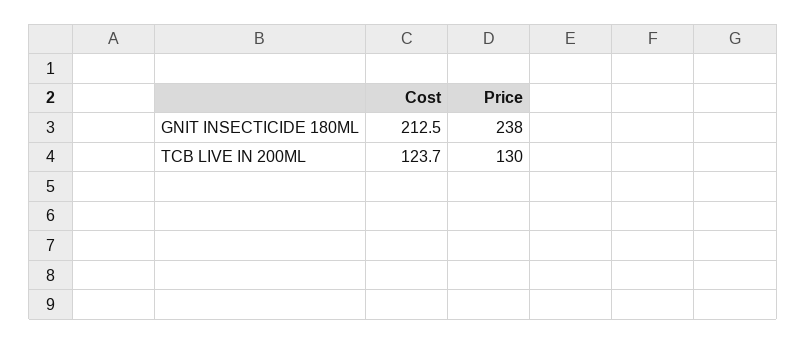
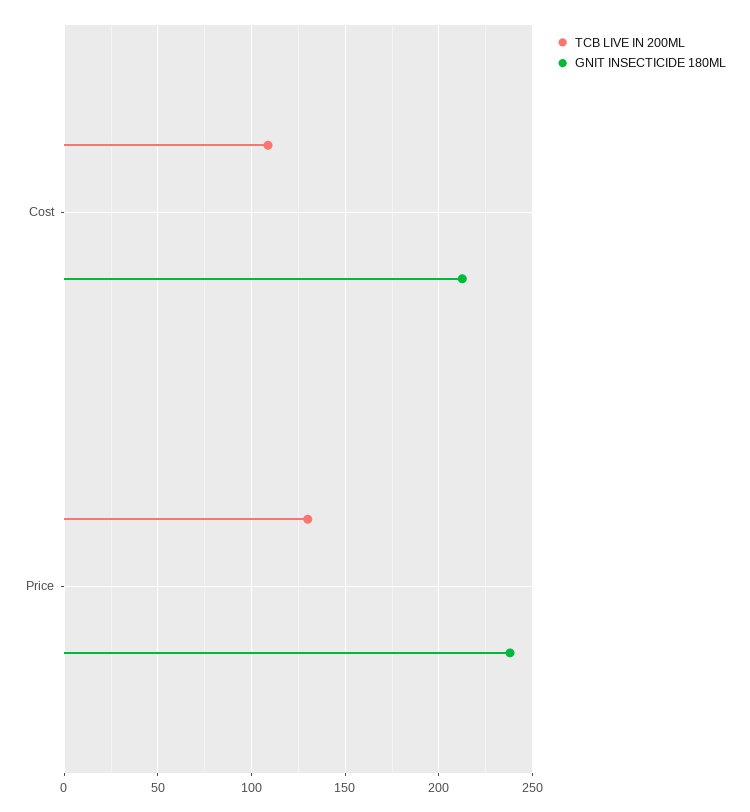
TCB LIVE IN 200ML, Cost: 123.7 -> 110

